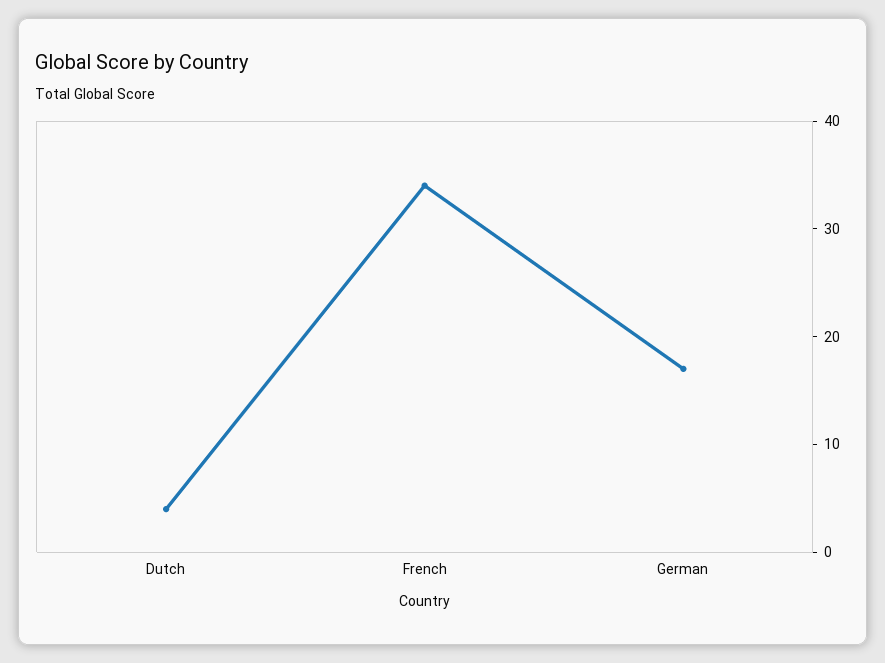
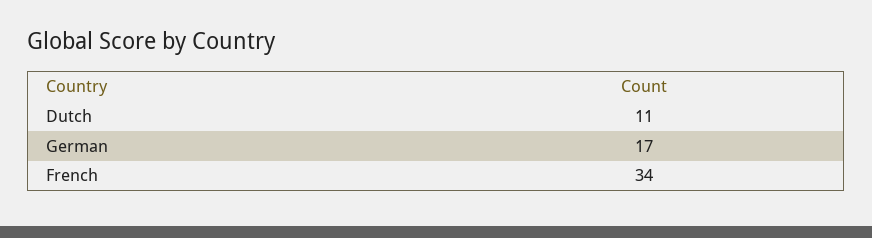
Dutch: 4 -> 11

